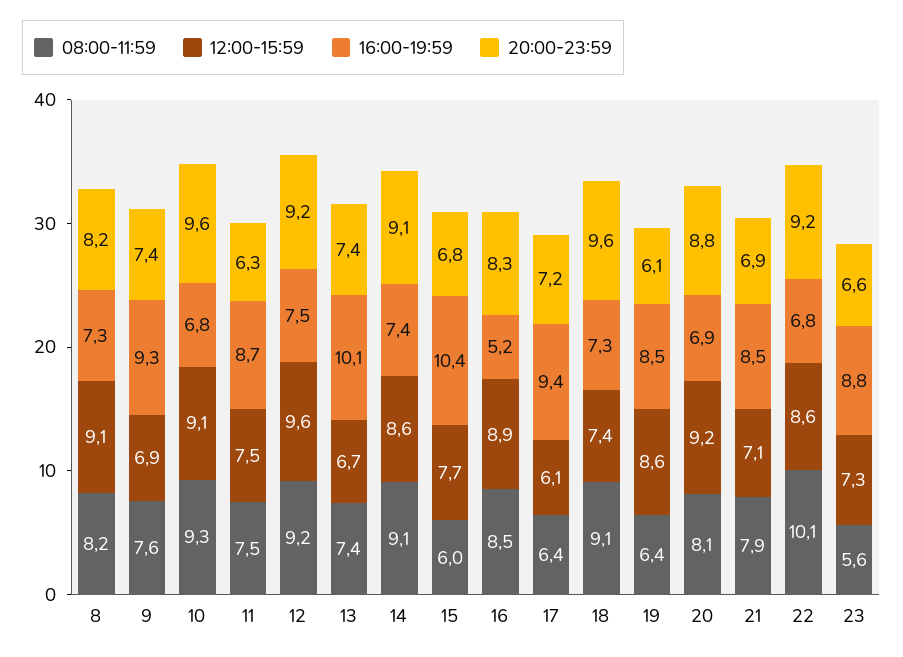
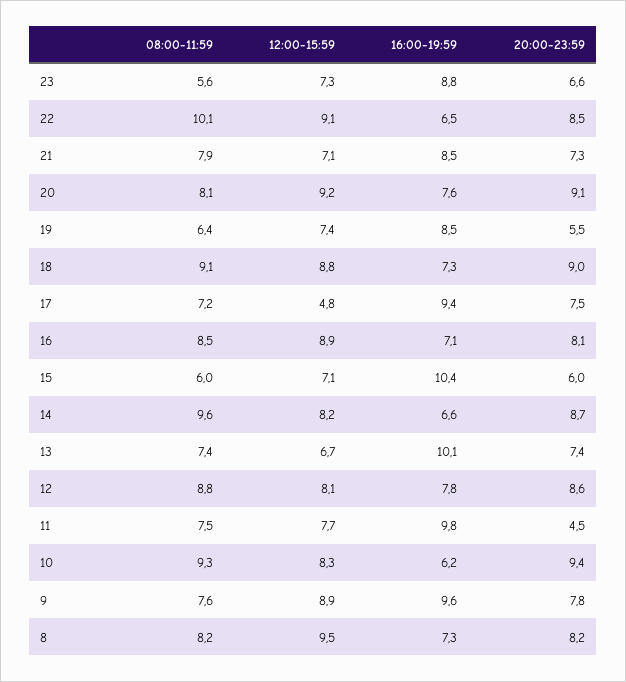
12:00-15:59, 8: 9.1 -> 9.5
12:00-15:59, 9: 6.9 -> 8.9
16:00-19:59, 9: 9.3 -> 9.6
20:00-23:59, 9: 7.4 -> 7.8
12:00-15:59, 10: 9.1 -> 8.3
16:00-19:59, 10: 6.8 -> 6.2
20:00-23:59, 10: 9.6 -> 9.4
12:00-15:59, 11: 7.5 -> 7.7
16:00-19:59, 11: 8.7 -> 9.8
20:00-23:59, 11: 6.3 -> 4.5
08:00-11:59, 12: 9.2 -> 8.8
12:00-15:59, 12: 9.6 -> 8.1
16:00-19:59, 12: 7.5 -> 7.8
20:00-23:59, 12: 9.2 -> 8.6
08:00-11:59, 14: 9.1 -> 9.6
12:00-15:59, 14: 8.6 -> 8.2
16:00-19:59, 14: 7.4 -> 6.6
20:00-23:59, 14: 9.1 -> 8.7
12:00-15:59, 15: 7.7 -> 7.1
20:00-23:59, 15: 6.8 -> 6
16:00-19:59, 16: 5.2 -> 7.1
20:00-23:59, 16: 8.3 -> 8.1
08:00-11:59, 17: 6.4 -> 7.2
12:00-15:59, 17: 6.1 -> 4.8
20:00-23:59, 17: 7.2 -> 7.5
12:00-15:59, 18: 7.4 -> 8.8
20:00-23:59, 18: 9.6 -> 9
12:00-15:59, 19: 8.6 -> 7.4
20:00-23:59, 19: 6.1 -> 5.5
16:00-19:59, 20: 6.9 -> 7.6
20:00-23:59, 20: 8.8 -> 9.1
20:00-23:59, 21: 6.9 -> 7.3
12:00-15:59, 22: 8.6 -> 9.1
16:00-19:59, 22: 6.8 -> 6.5
20:00-23:59, 22: 9.2 -> 8.5

